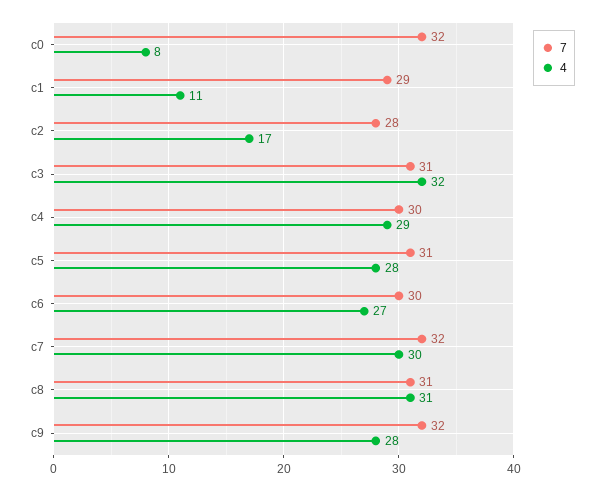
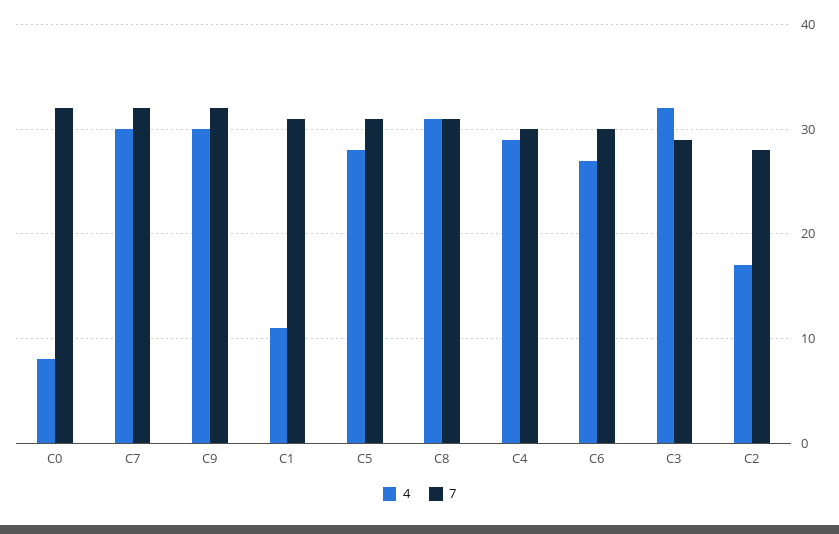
7, c1: 29 -> 31
7, c3: 31 -> 29
4, c9: 28 -> 30

